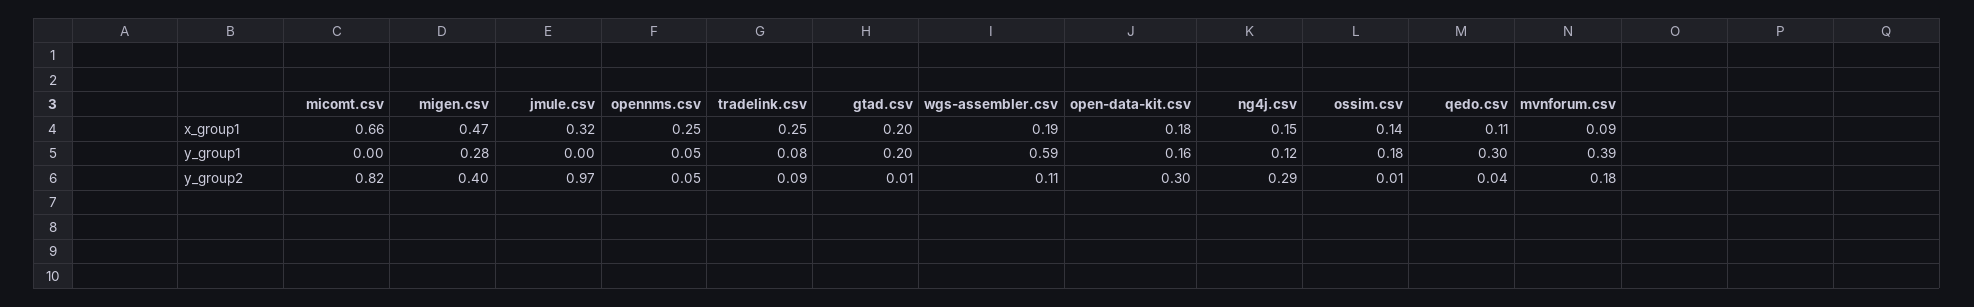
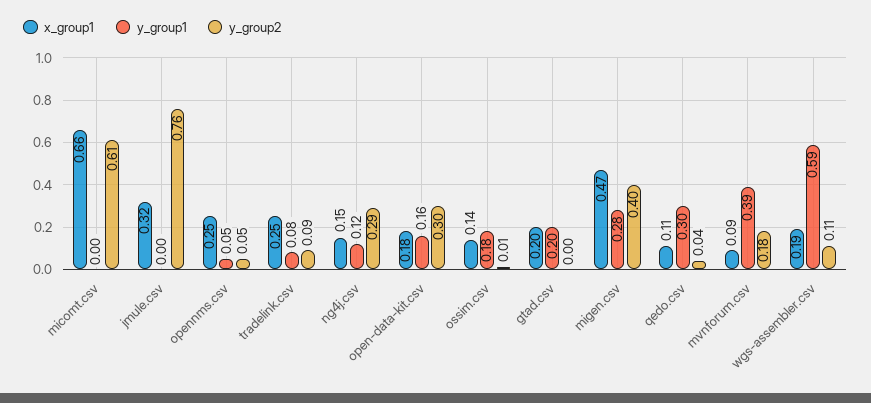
y_group2, micomt.csv: 0.82 -> 0.61
y_group2, jmule.csv: 0.97 -> 0.76
y_group2, gtad.csv: 0.01 -> 0

